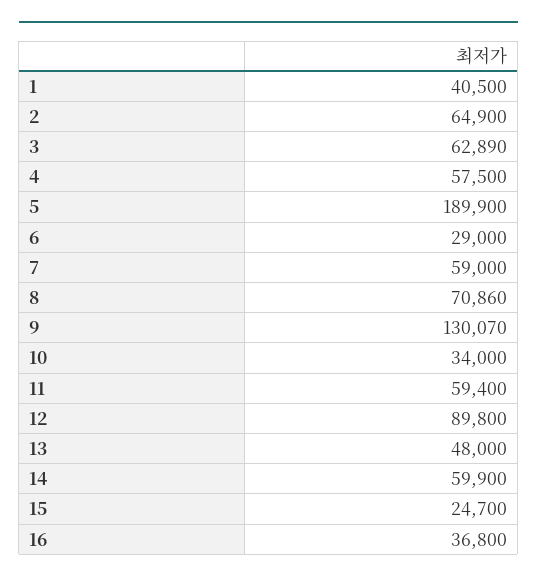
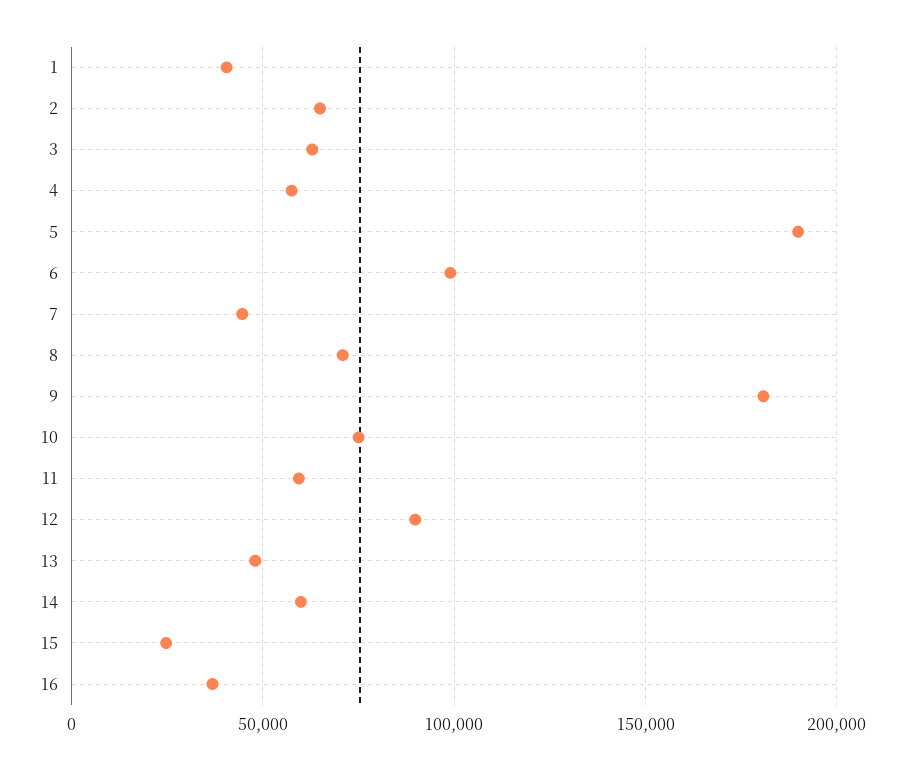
6: 29000 -> 100000
7: 59000 -> 45000
9: 130070 -> 180000
10: 34000 -> 75000

